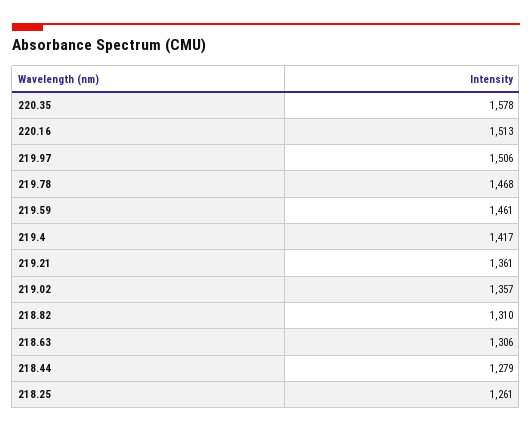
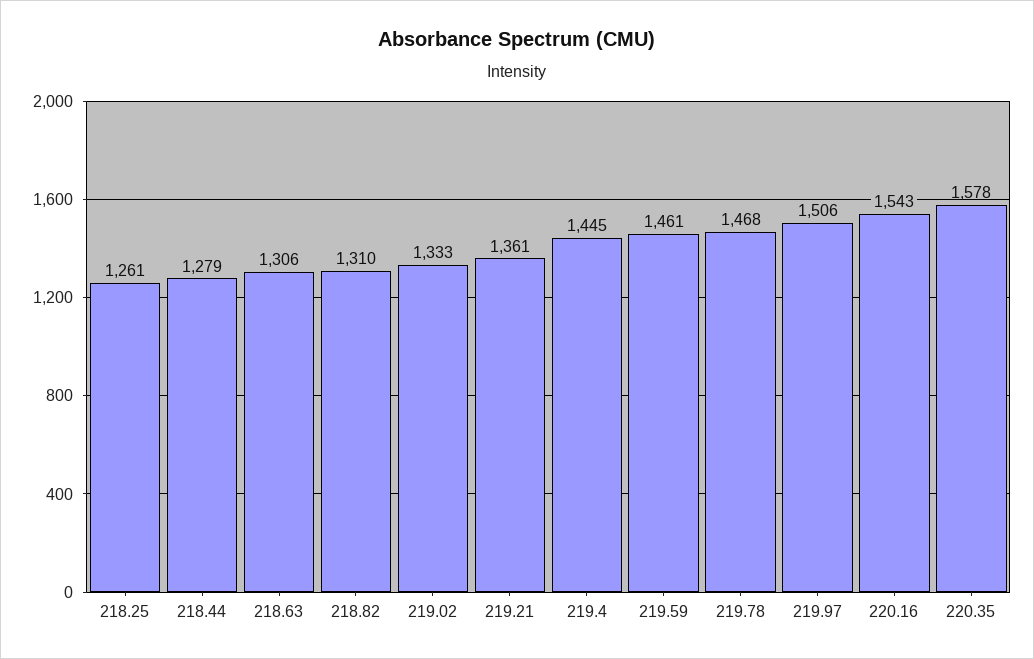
220.16: 1513 -> 1543
219.4: 1417 -> 1445
219.02: 1357 -> 1333

